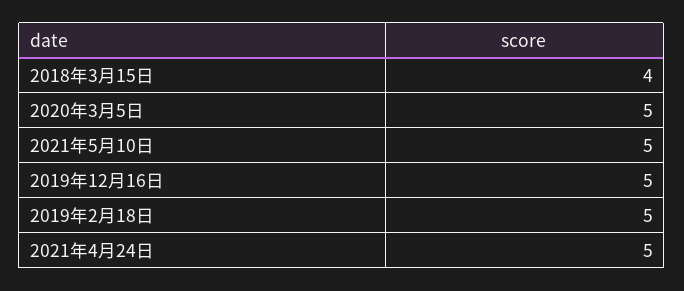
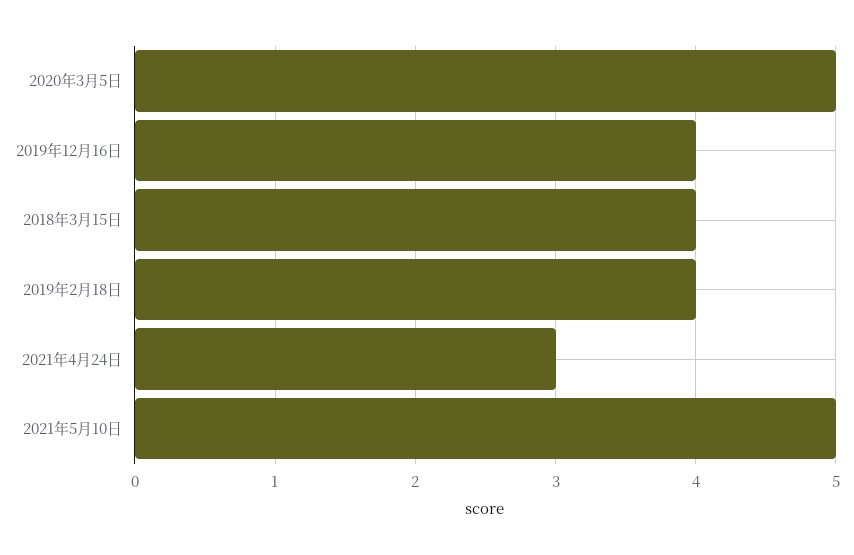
2019年12月16日: 5 -> 4
2019年2月18日: 5 -> 4
2021年4月24日: 5 -> 3

